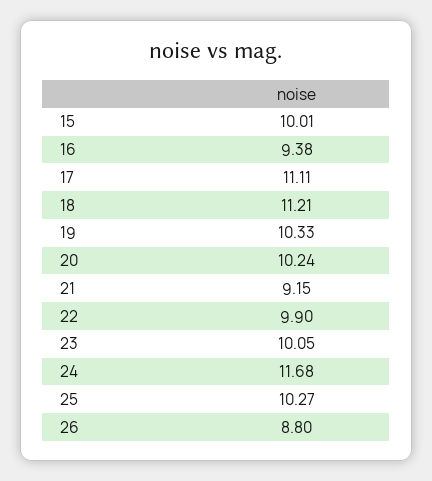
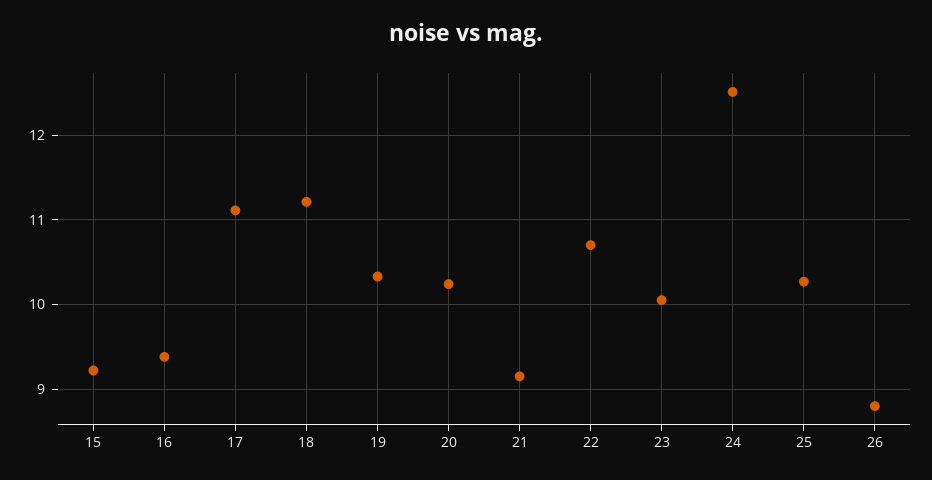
15: 10.01 -> 9.2
22: 9.9 -> 10.7
24: 11.68 -> 12.5

